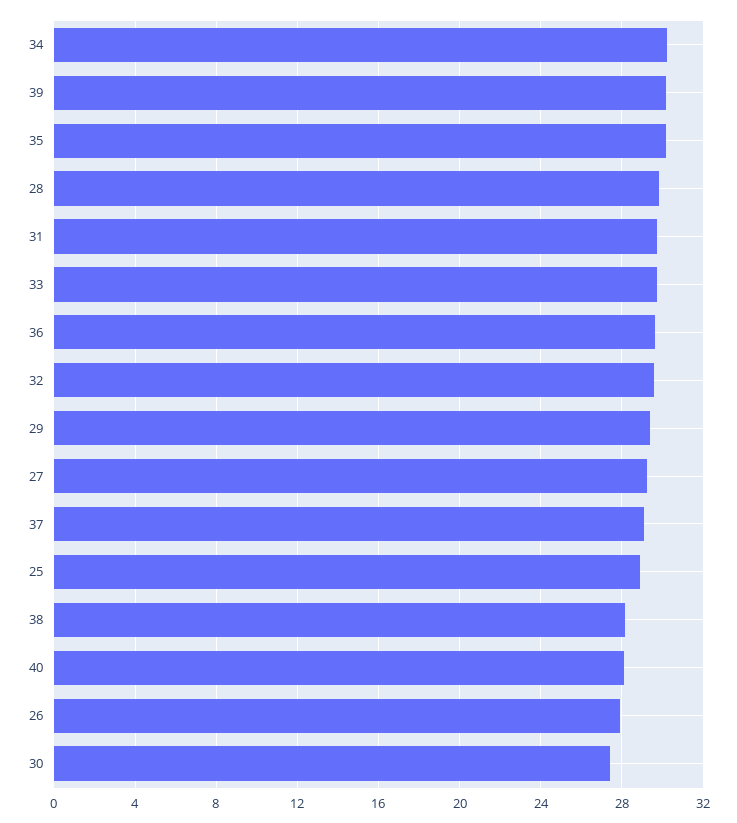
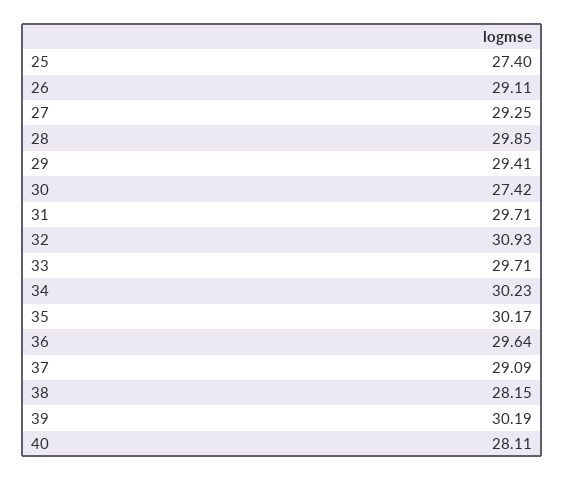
32: 29.5 -> 30.93
25: 29 -> 27.4
26: 28 -> 29.11

